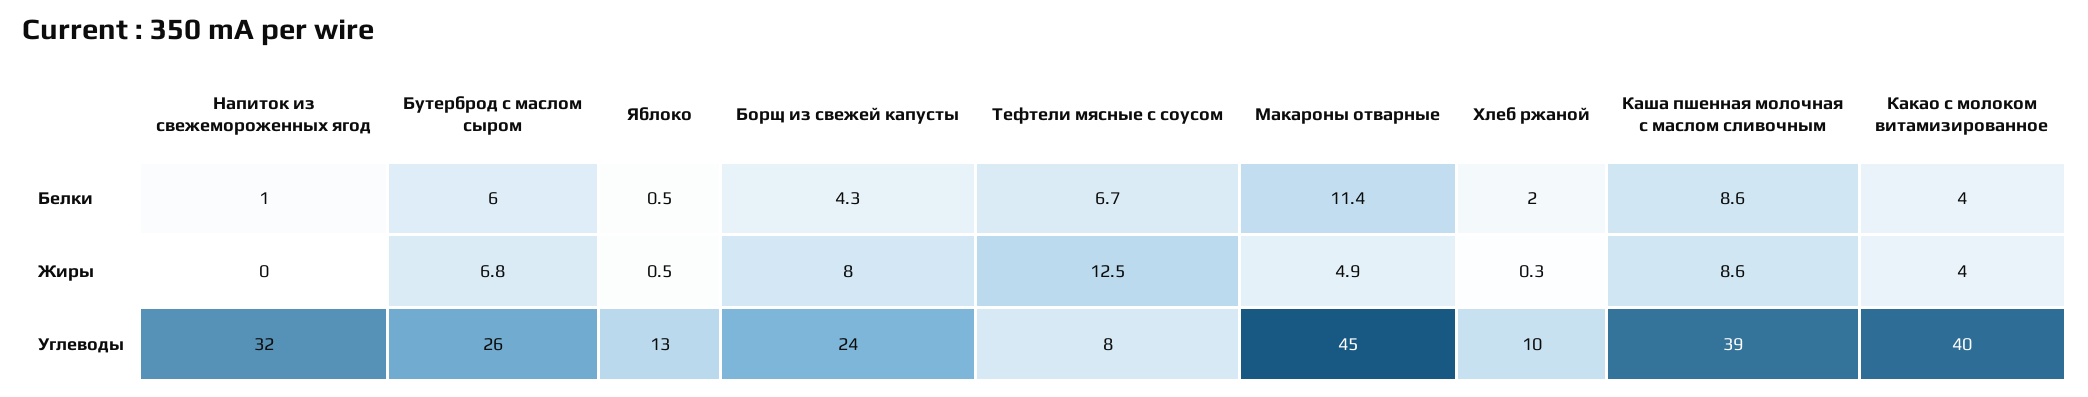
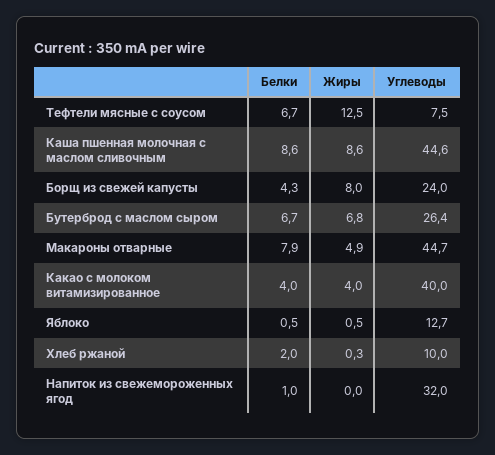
Бутерброд с маслом сыром, Белки: 6 -> 6.7
Макароны отварные, Белки: 11.4 -> 7.9
Каша пшенная молочная с маслом сливочным, Углеводы: 39 -> 44.6

